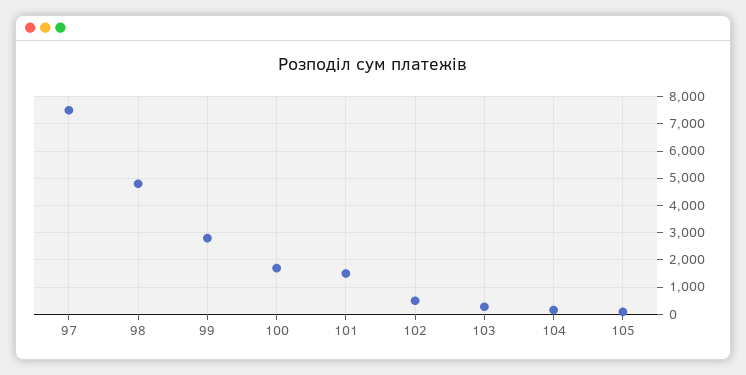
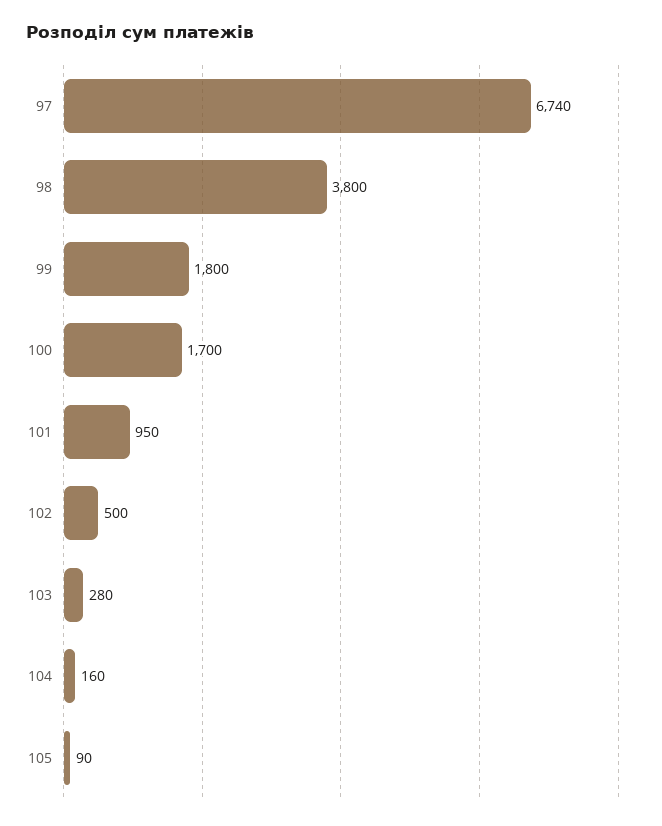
97: 7500 -> 6740
98: 4750 -> 3800
99: 2750 -> 1800
101: 1500 -> 950

